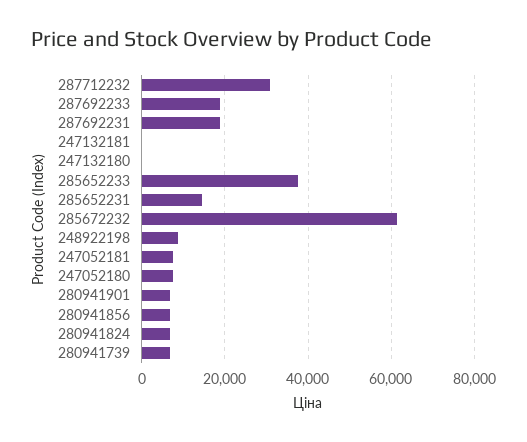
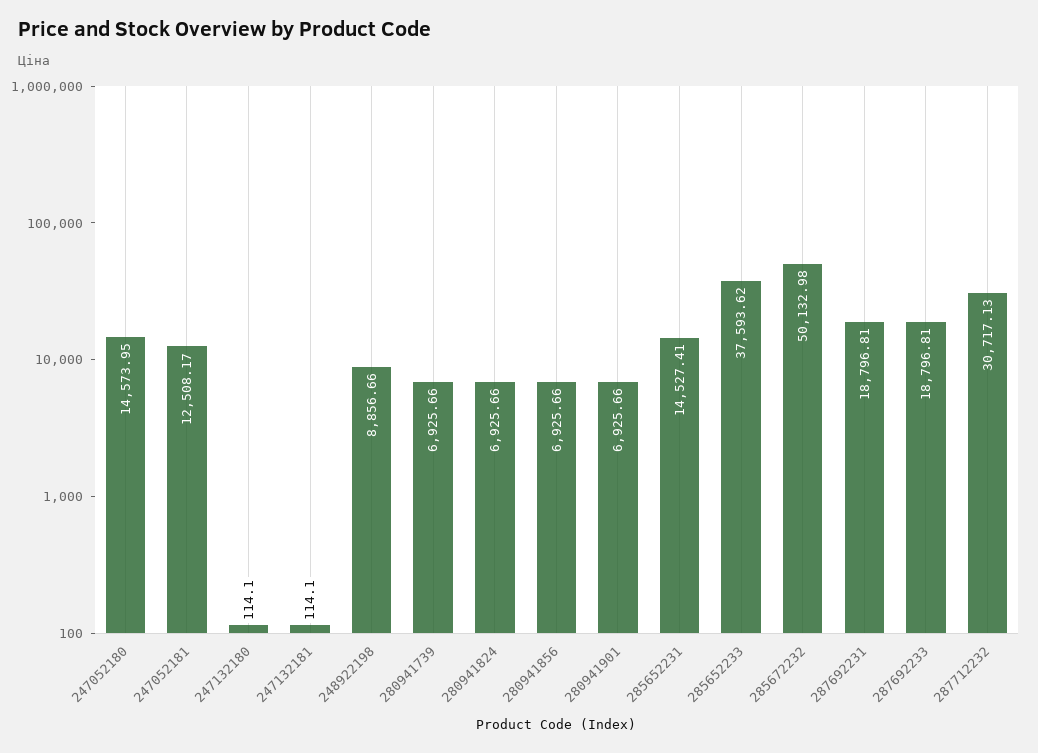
285672232: 62000 -> 50132.98
247052181: 8000 -> 12508.17
247052180: 8000 -> 14573.95

